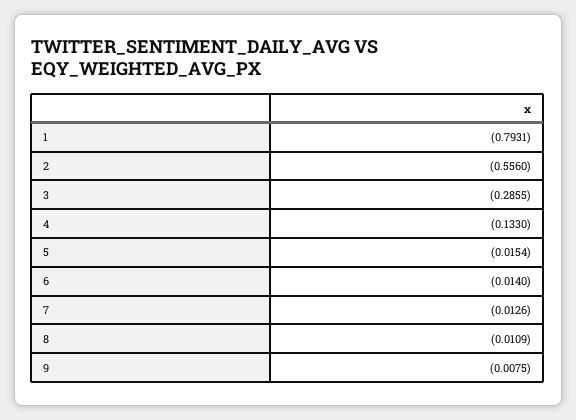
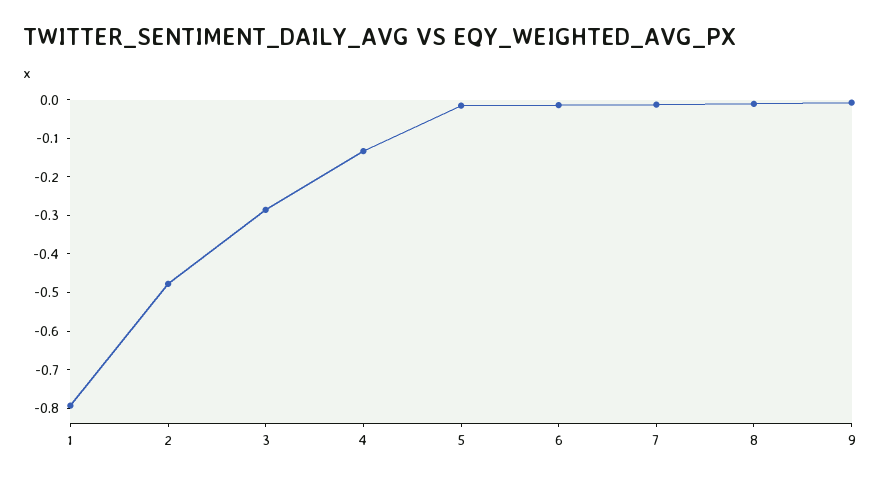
2: -0.556 -> -0.475

